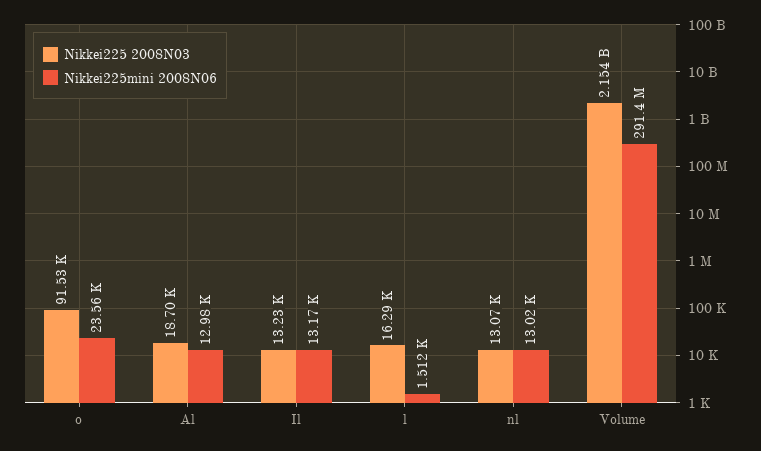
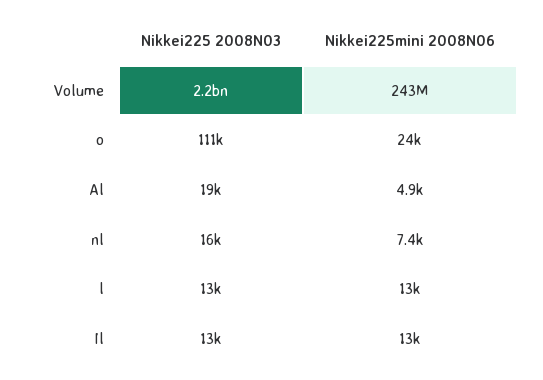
Nikkei225 2008N03, o: 91530 -> 111000
Nikkei225mini 2008N06, Al: 12980 -> 4900
Nikkei225 2008N03, l: 16290 -> 13000
Nikkei225mini 2008N06, l: 1512 -> 13000
Nikkei225 2008N03, nl: 13070 -> 16000
Nikkei225mini 2008N06, nl: 13020 -> 7400
Nikkei225mini 2008N06, Volume: 291400000 -> 243000000

